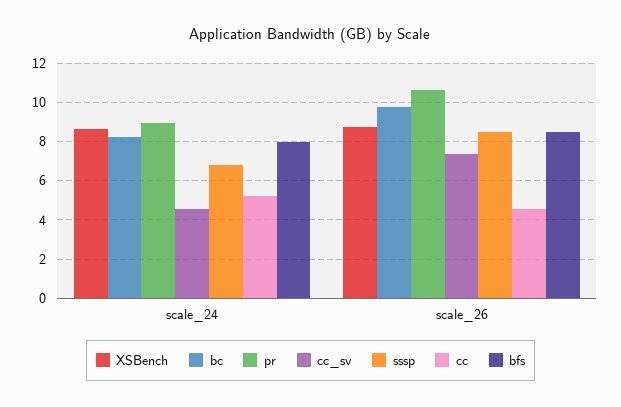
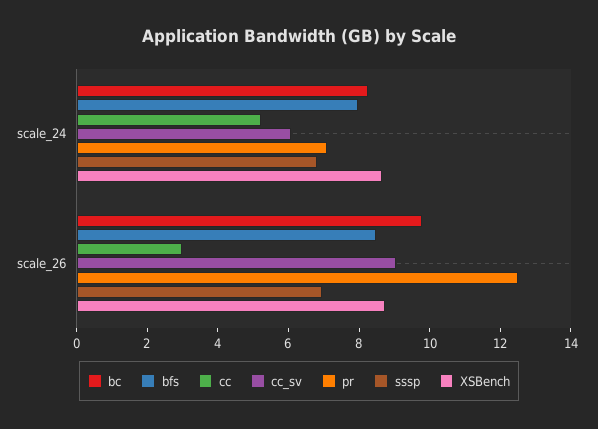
pr, scale_24: 9 -> 7
cc_sv, scale_24: 4.5 -> 6
pr, scale_26: 10.5 -> 12.5
cc_sv, scale_26: 7.5 -> 9
sssp, scale_26: 8.5 -> 7
cc, scale_26: 4.5 -> 3

